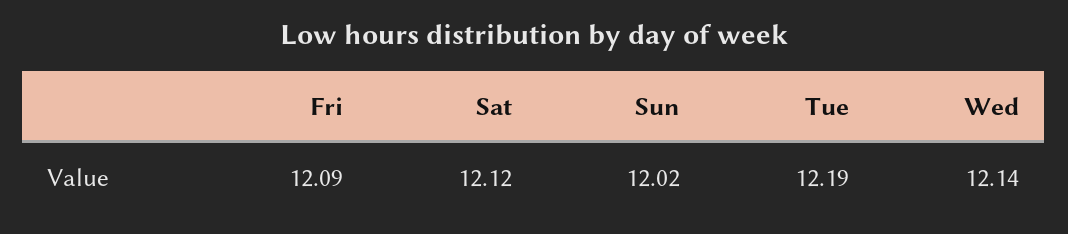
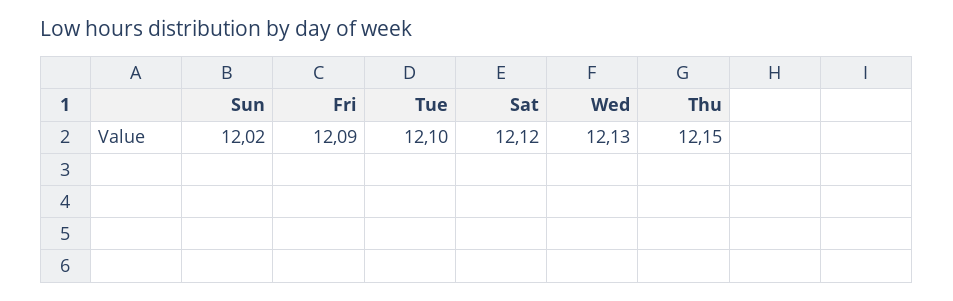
Tue: 12.19 -> 12.1
Wed: 12.14 -> 12.13
Thu: none -> 12.15

